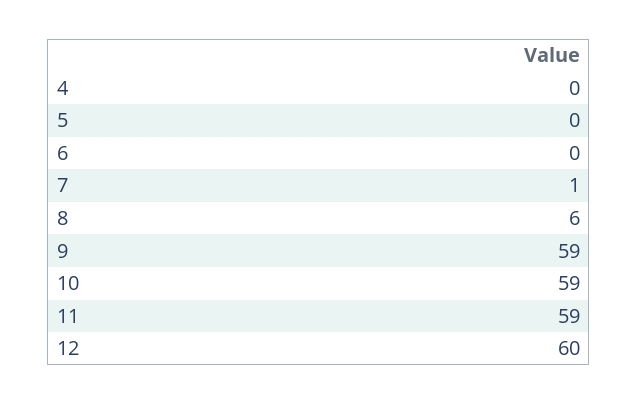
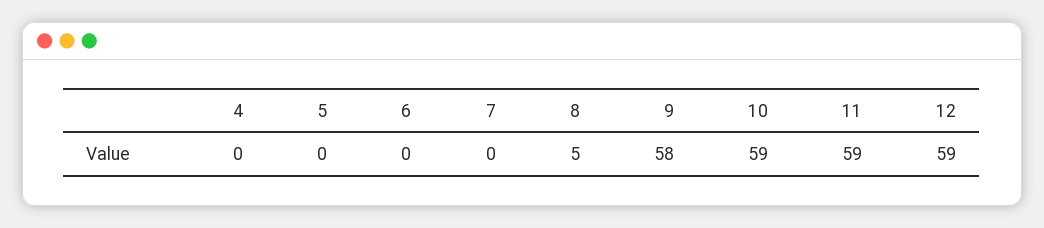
7: 1 -> 0
8: 6 -> 5
9: 59 -> 58
12: 60 -> 59

